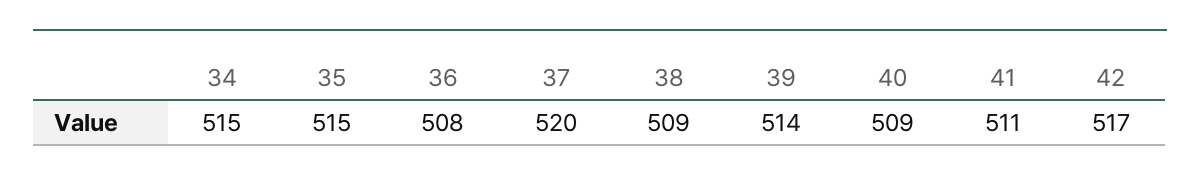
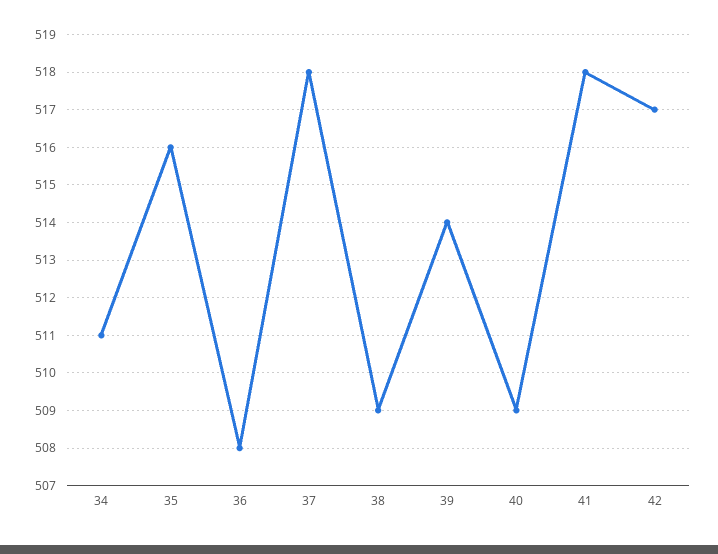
34: 515 -> 511
35: 515 -> 516
37: 520 -> 518
41: 511 -> 518

